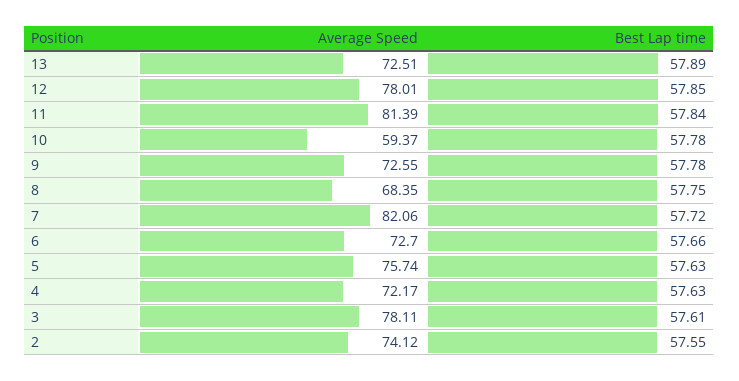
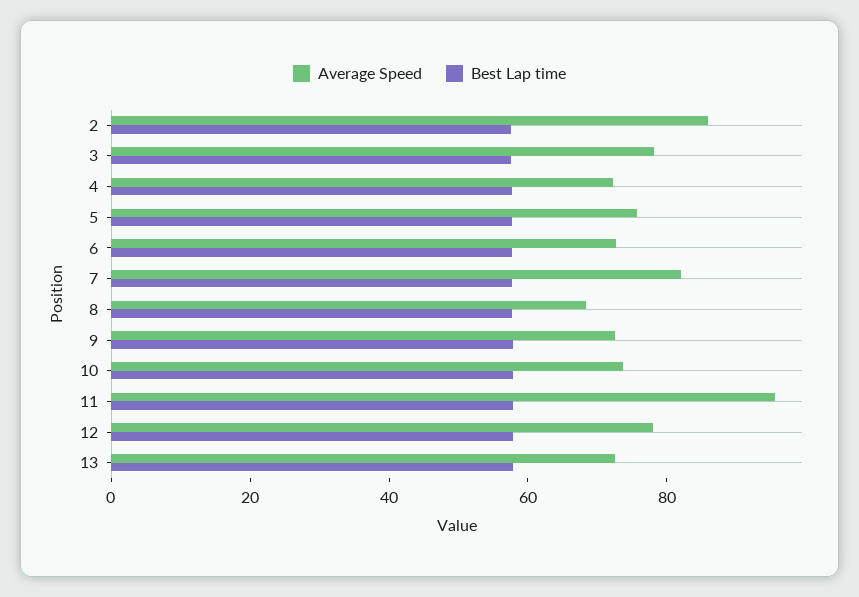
Average Speed, 11: 81.39 -> 95
Average Speed, 10: 59.37 -> 75
Average Speed, 2: 74.12 -> 85

